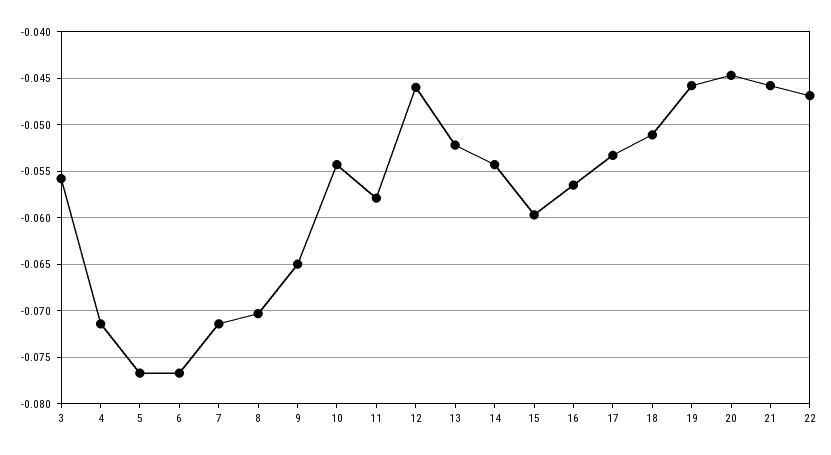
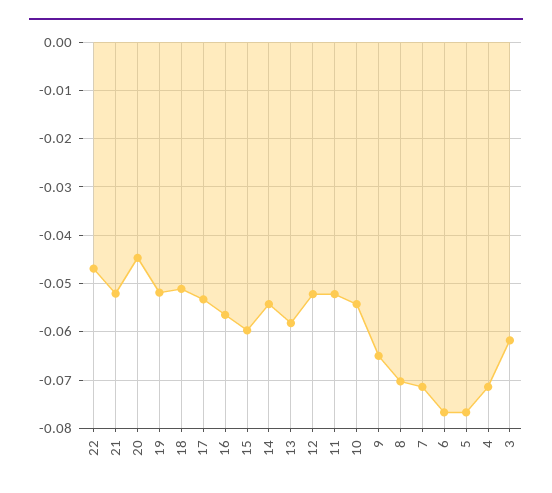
3: -0.056 -> -0.062
11: -0.058 -> -0.052
12: -0.046 -> -0.052
13: -0.052 -> -0.058
19: -0.046 -> -0.052
21: -0.046 -> -0.052

